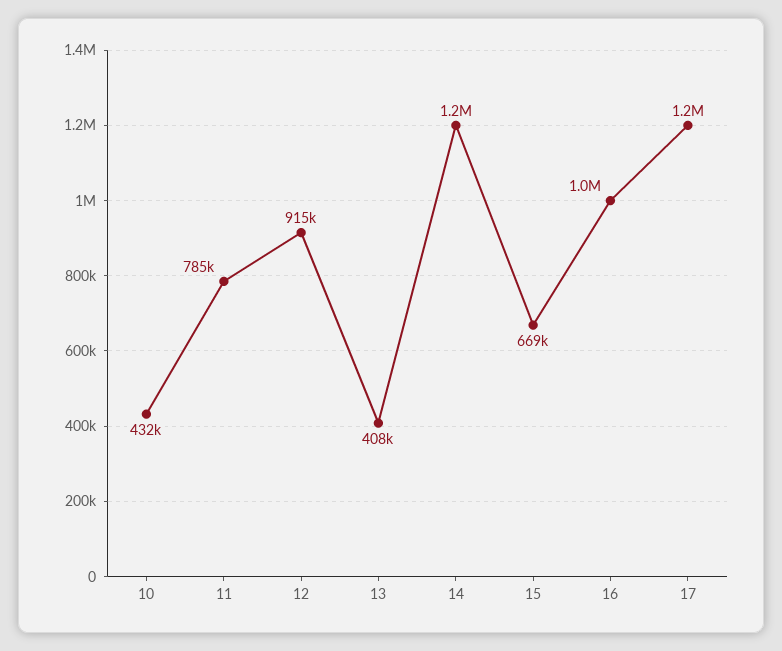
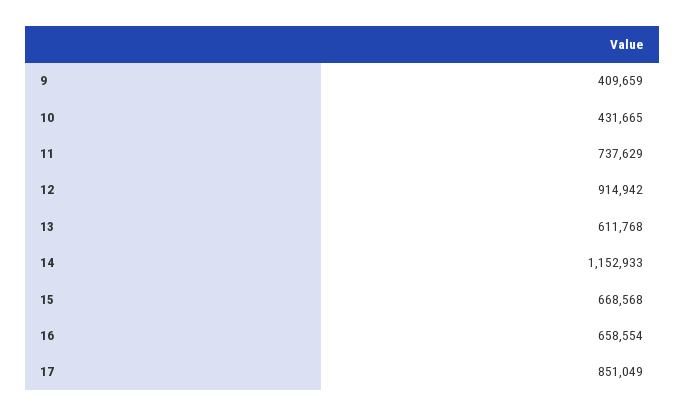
11: 785000 -> 737629
13: 408000 -> 611768
16: 1000000 -> 658554
17: 1200000 -> 851049
9: none -> 409659

